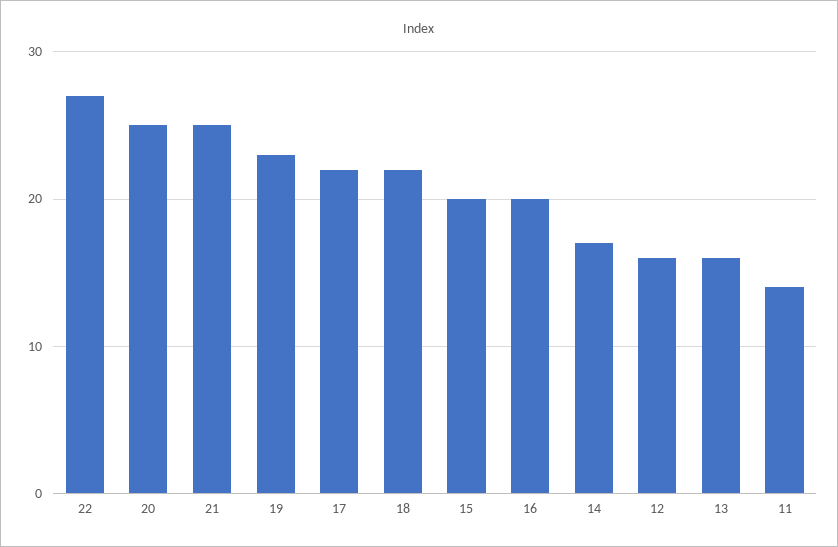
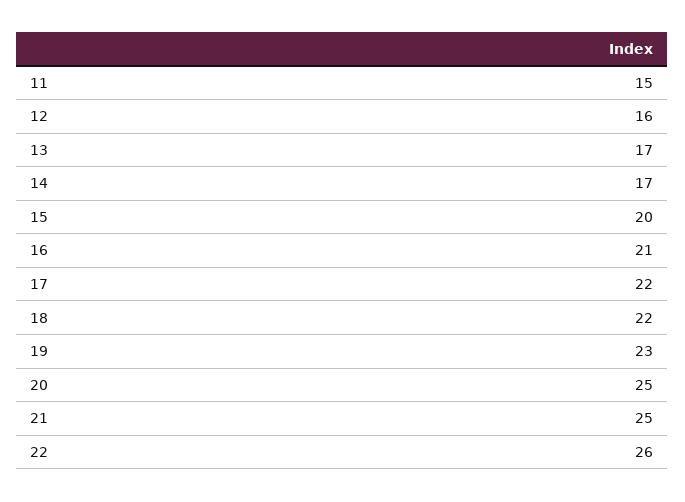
22: 27 -> 26
16: 20 -> 21
13: 16 -> 17
11: 14 -> 15

